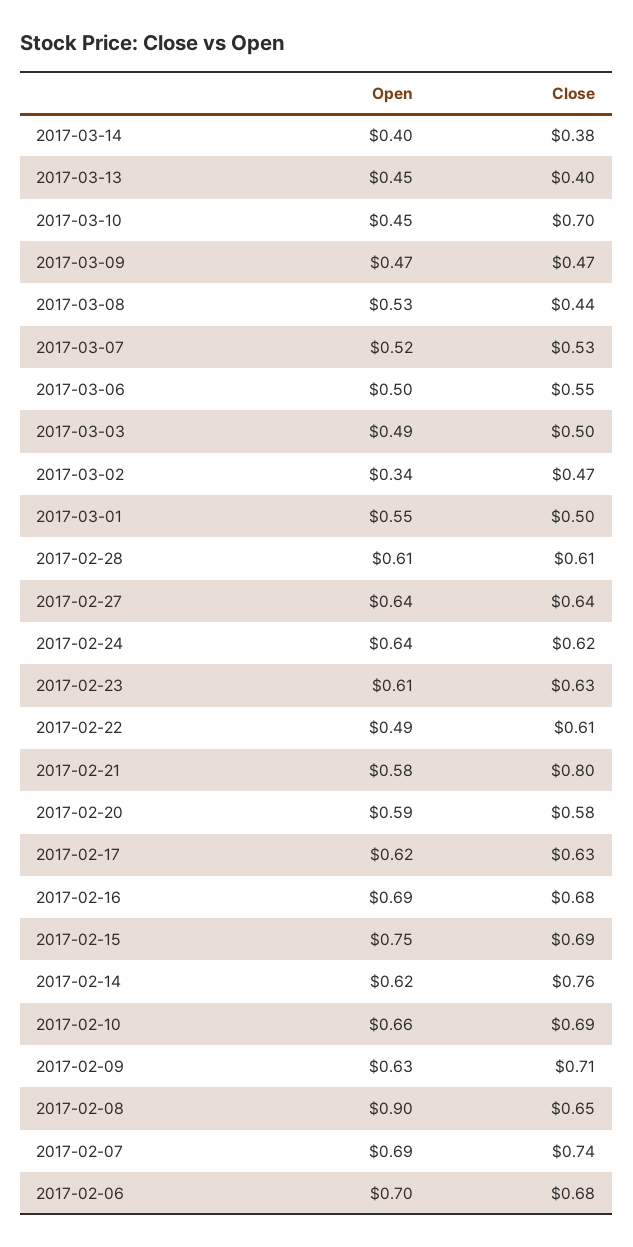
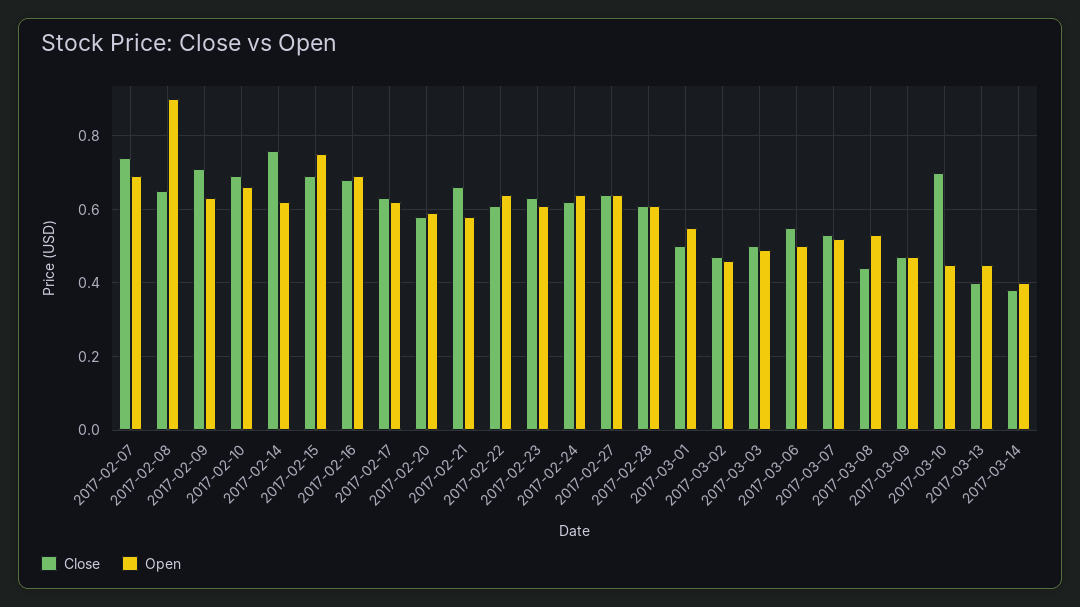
Open, 2017-03-02: 0.34 -> 0.45
Open, 2017-02-22: 0.49 -> 0.65
Close, 2017-02-21: 0.8 -> 0.65
Open, 2017-02-06: 0.7 -> none
Close, 2017-02-06: 0.68 -> none

